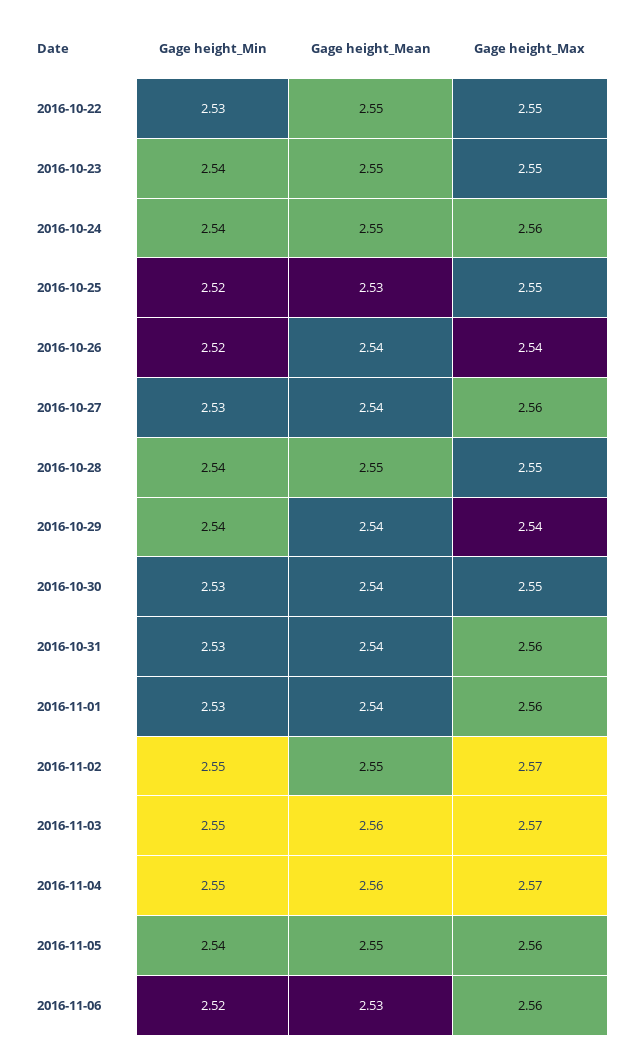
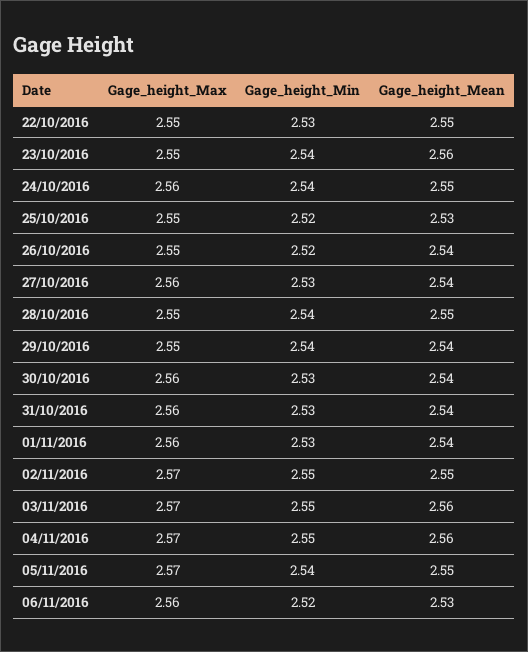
Gage height_Mean, 2016-10-23: 2.55 -> 2.56
Gage height_Max, 2016-10-26: 2.54 -> 2.55
Gage height_Max, 2016-10-29: 2.54 -> 2.55
Gage height_Max, 2016-10-30: 2.55 -> 2.56
Gage height_Max, 2016-11-05: 2.56 -> 2.57

